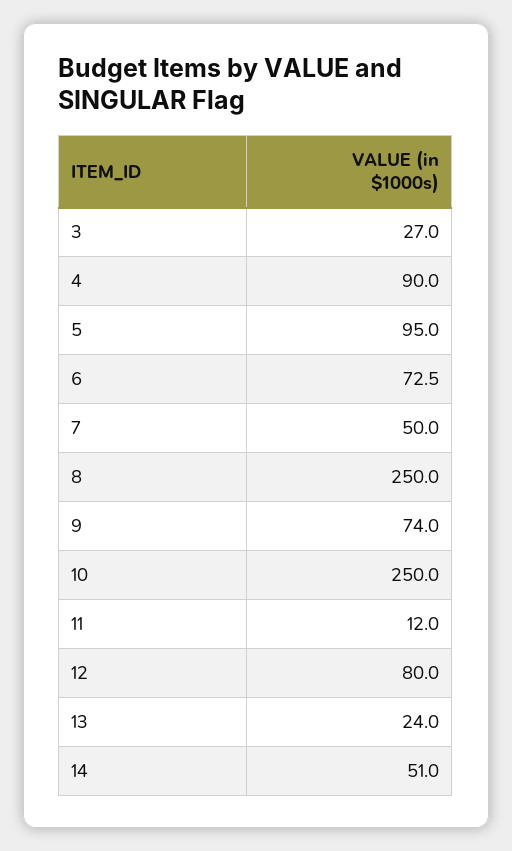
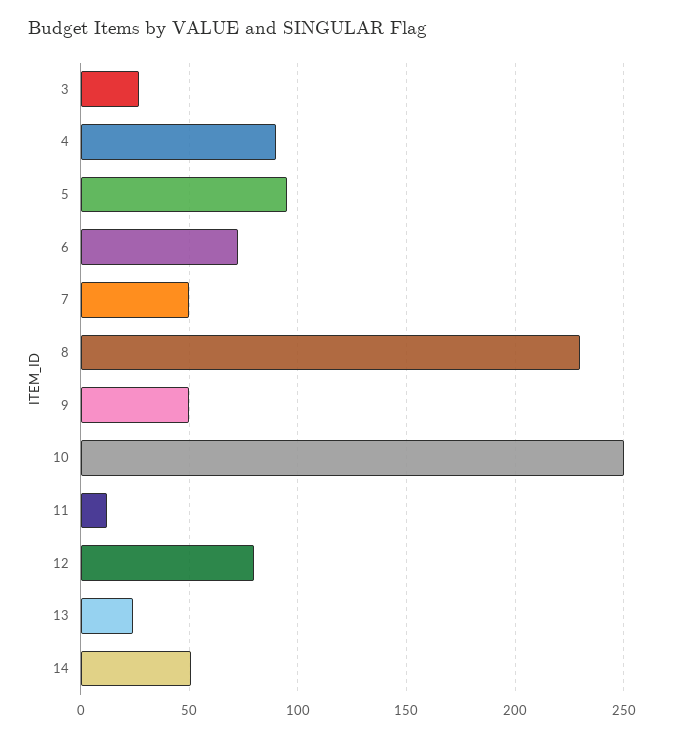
8: 250 -> 230
9: 74 -> 50

